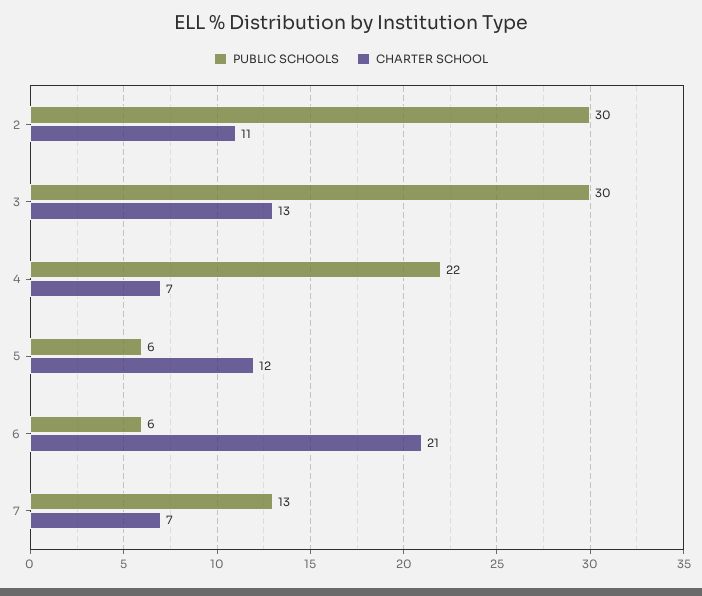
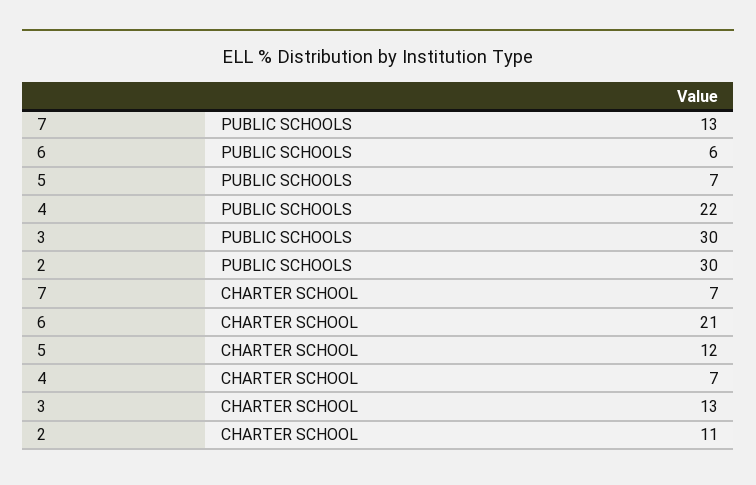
PUBLIC SCHOOLS, 5: 6 -> 7

